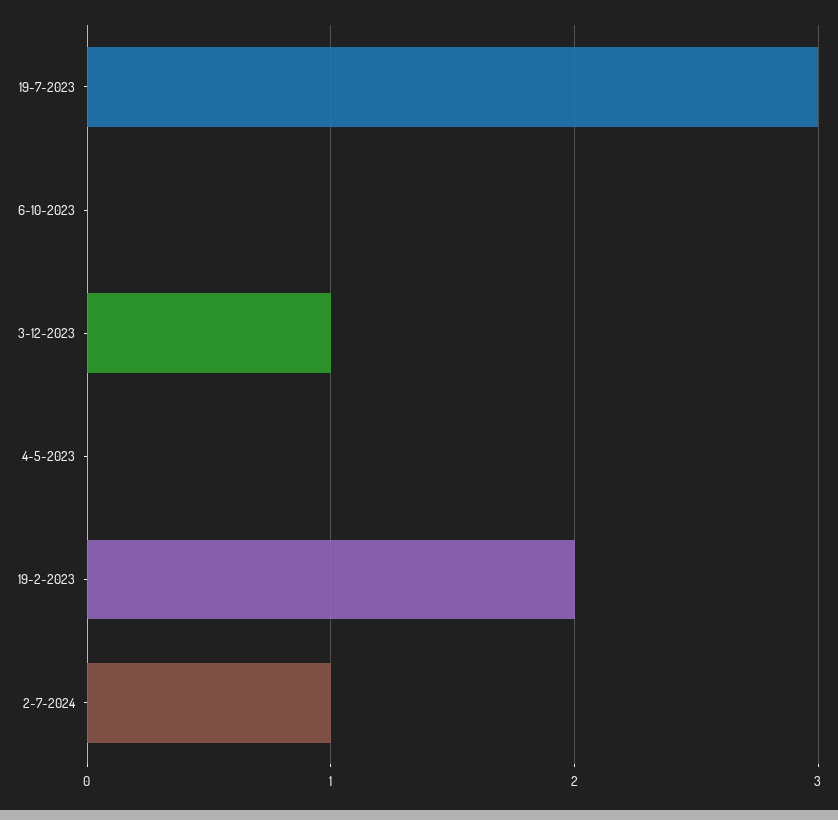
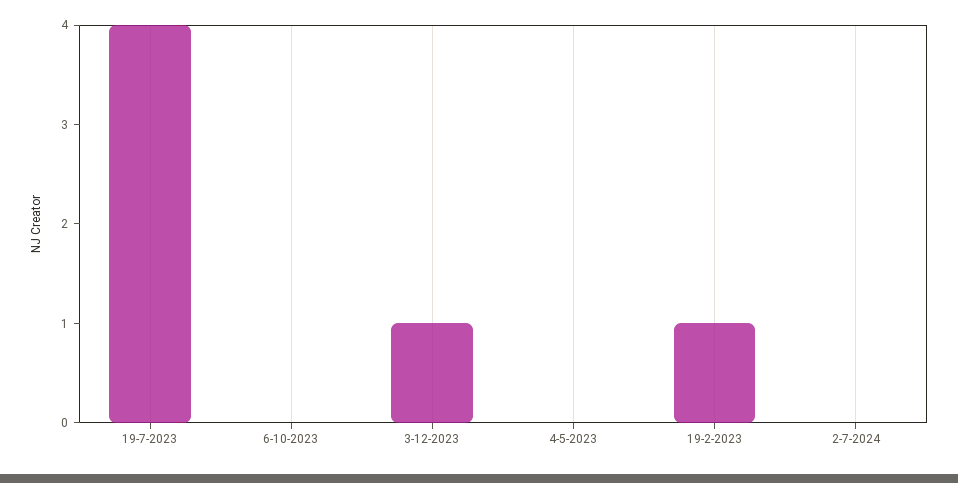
19-7-2023: 3 -> 4
19-2-2023: 2 -> 1
2-7-2024: 1 -> 0

